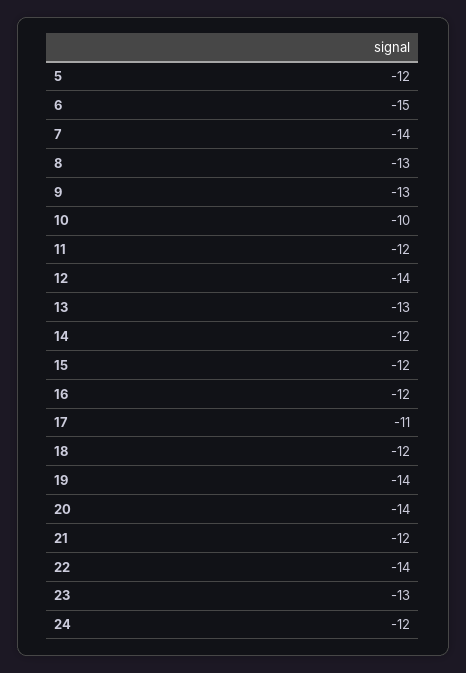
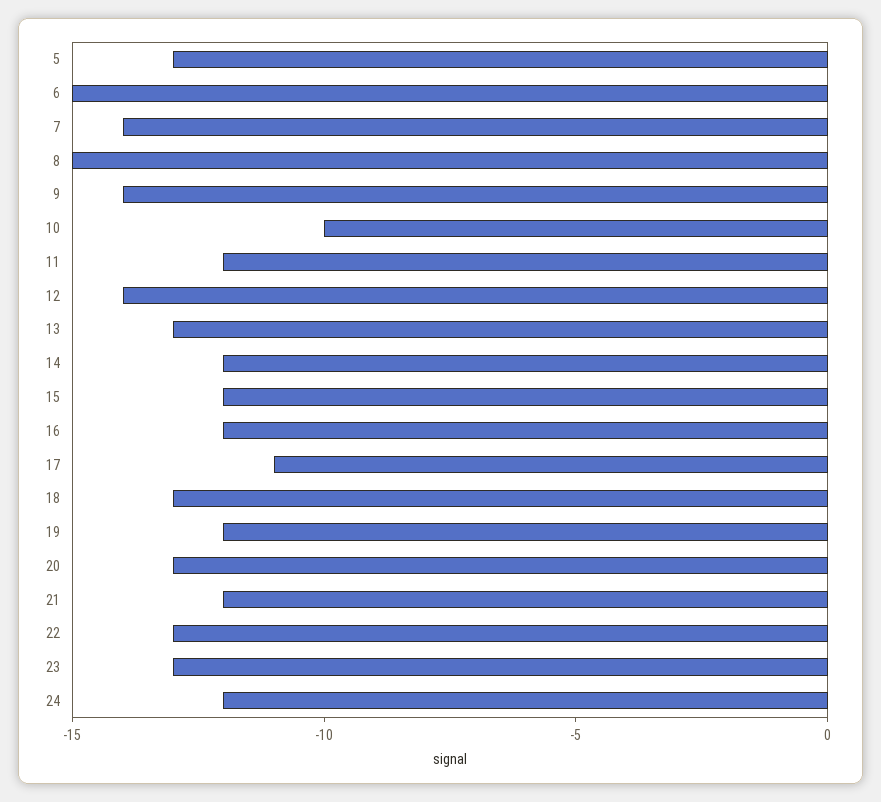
5: -12 -> -13
8: -13 -> -15
9: -13 -> -14
18: -12 -> -13
19: -14 -> -12
20: -14 -> -13
22: -14 -> -13

